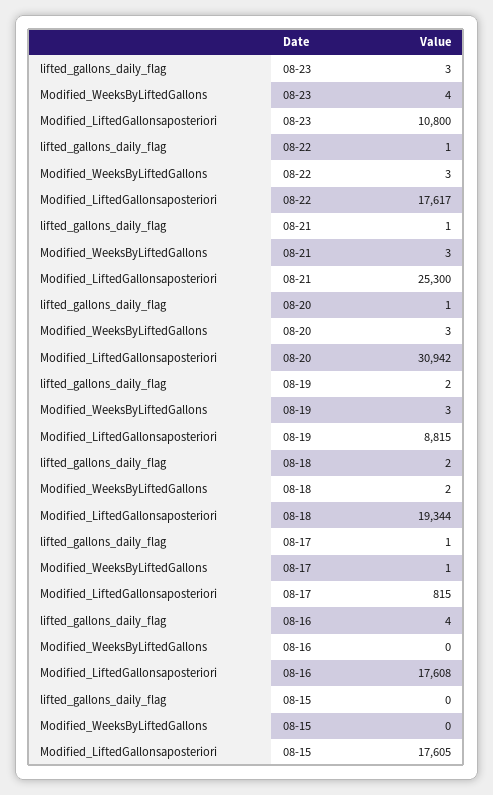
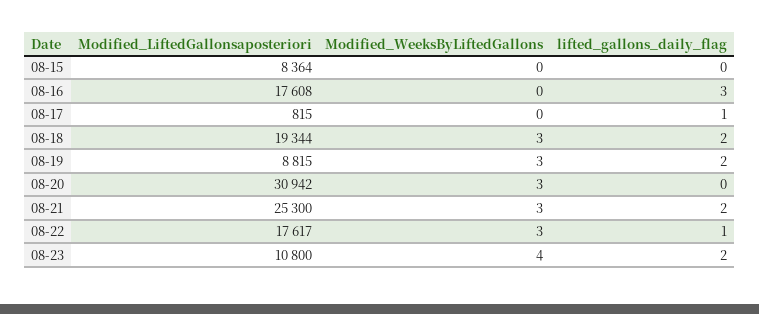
lifted_gallons_daily_flag, 08-23: 3 -> 2
lifted_gallons_daily_flag, 08-21: 1 -> 2
lifted_gallons_daily_flag, 08-20: 1 -> 0
Modified_WeeksByLiftedGallons, 08-18: 2 -> 3
Modified_WeeksByLiftedGallons, 08-17: 1 -> 0
lifted_gallons_daily_flag, 08-16: 4 -> 3
Modified_LiftedGallonsaposteriori, 08-15: 17605 -> 8364

